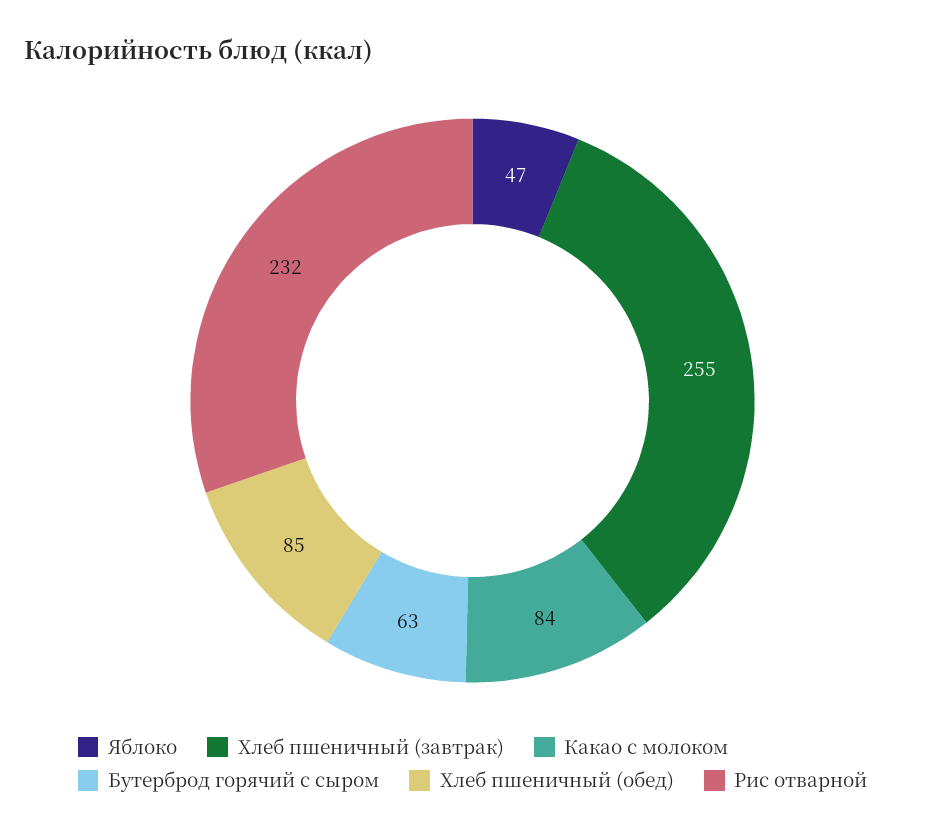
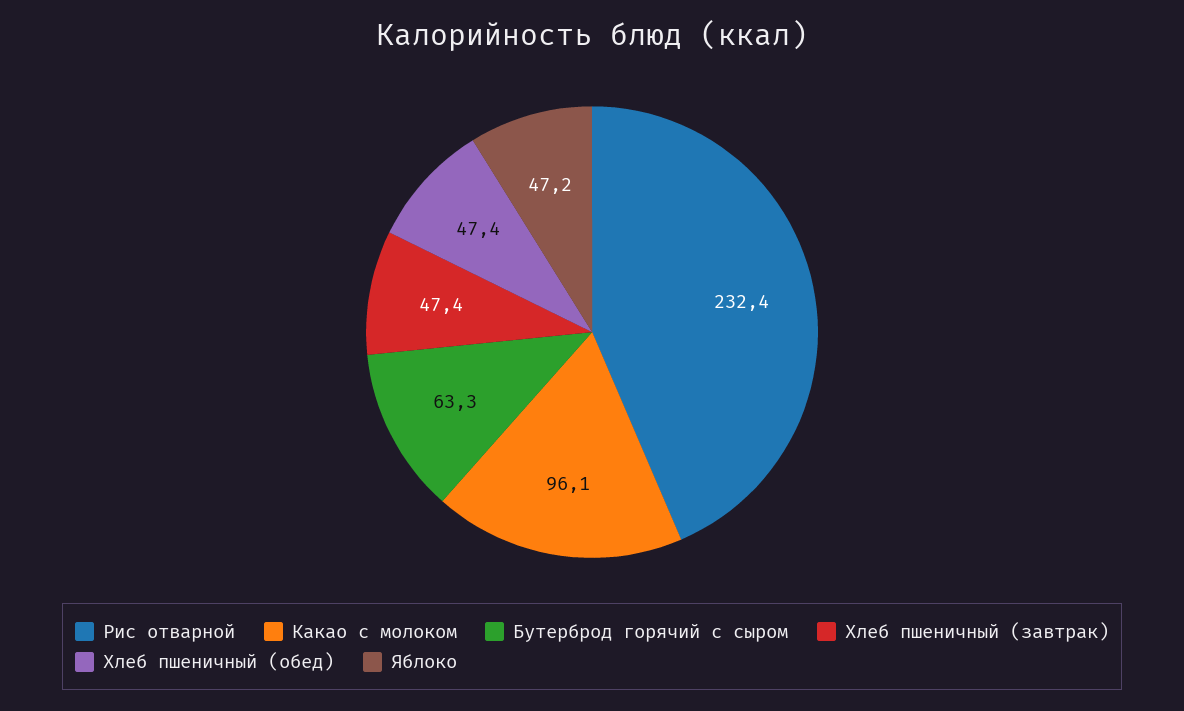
Хлеб пшеничный (завтрак): 255 -> 47.4
Какао с молоком: 84 -> 96.1
Хлеб пшеничный (обед): 85 -> 47.4

